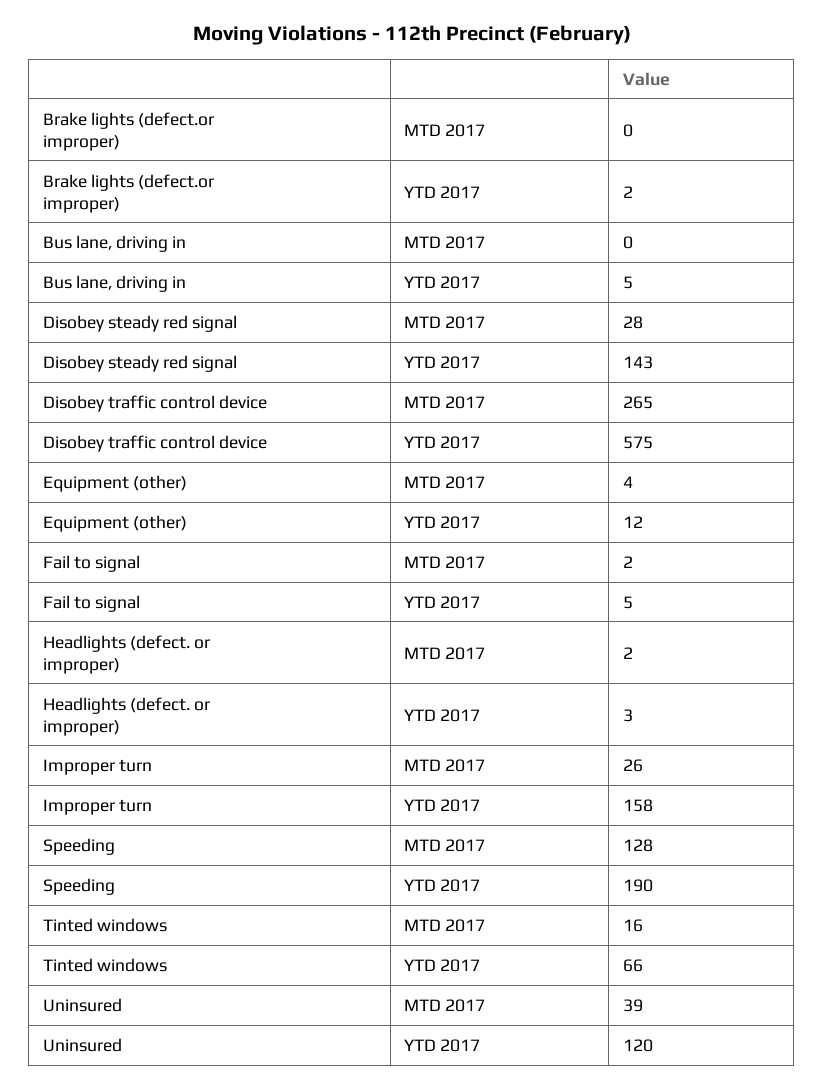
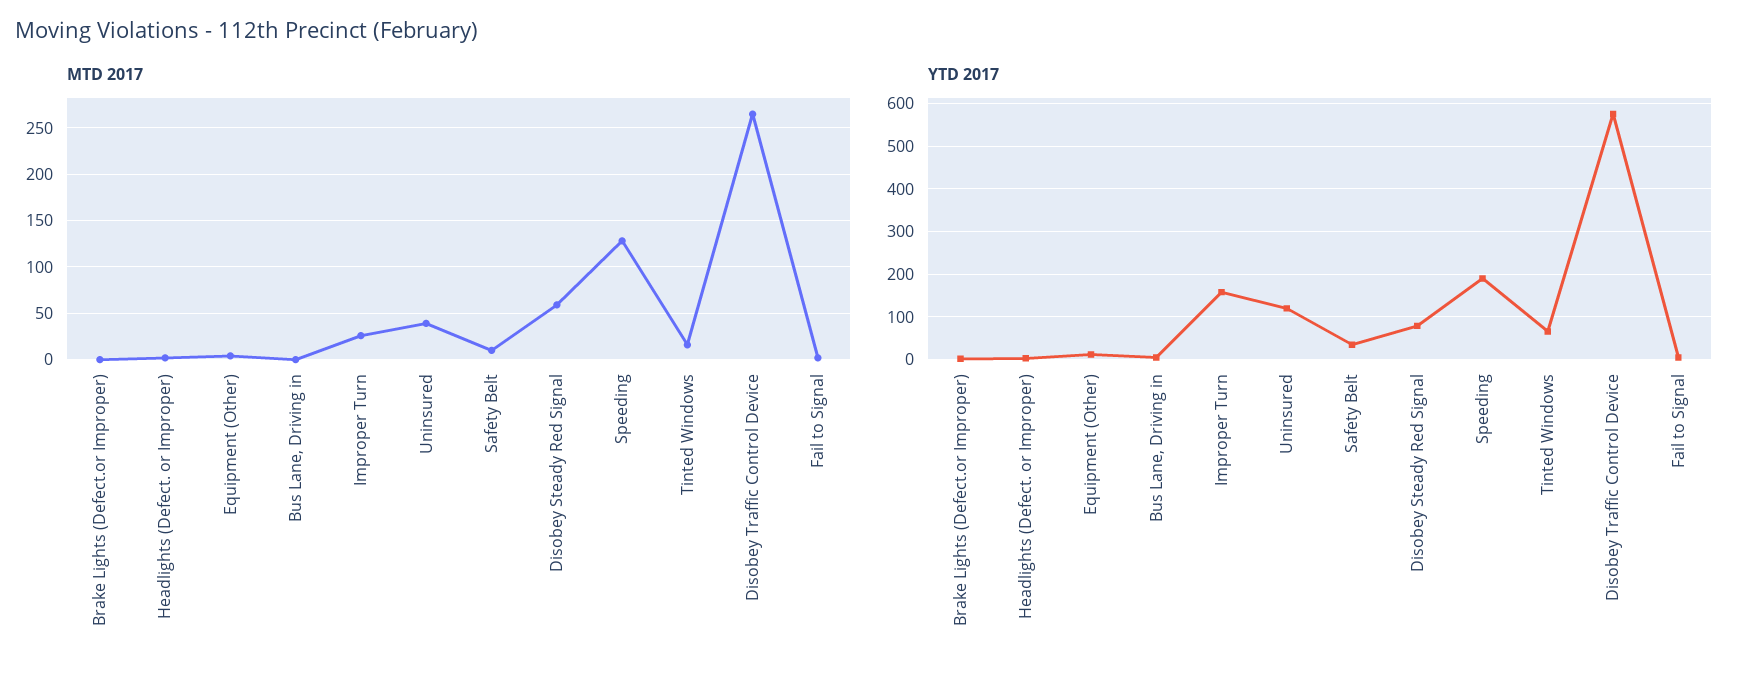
MTD 2017, Disobey steady red signal: 28 -> 60
YTD 2017, Disobey steady red signal: 143 -> 80
MTD 2017, Safety Belt: none -> 10
YTD 2017, Safety Belt: none -> 40

